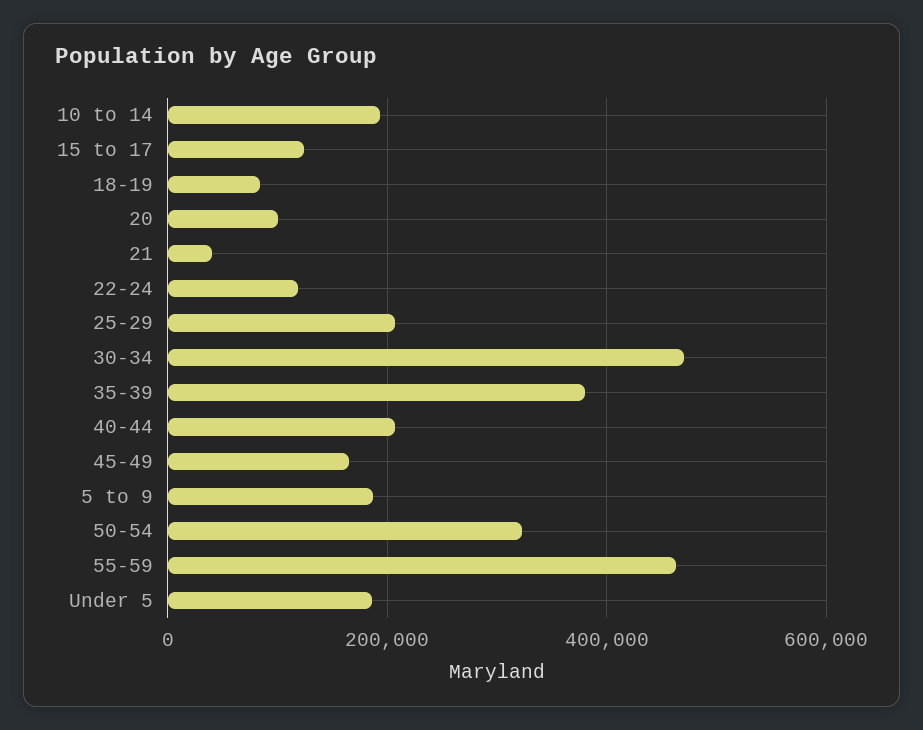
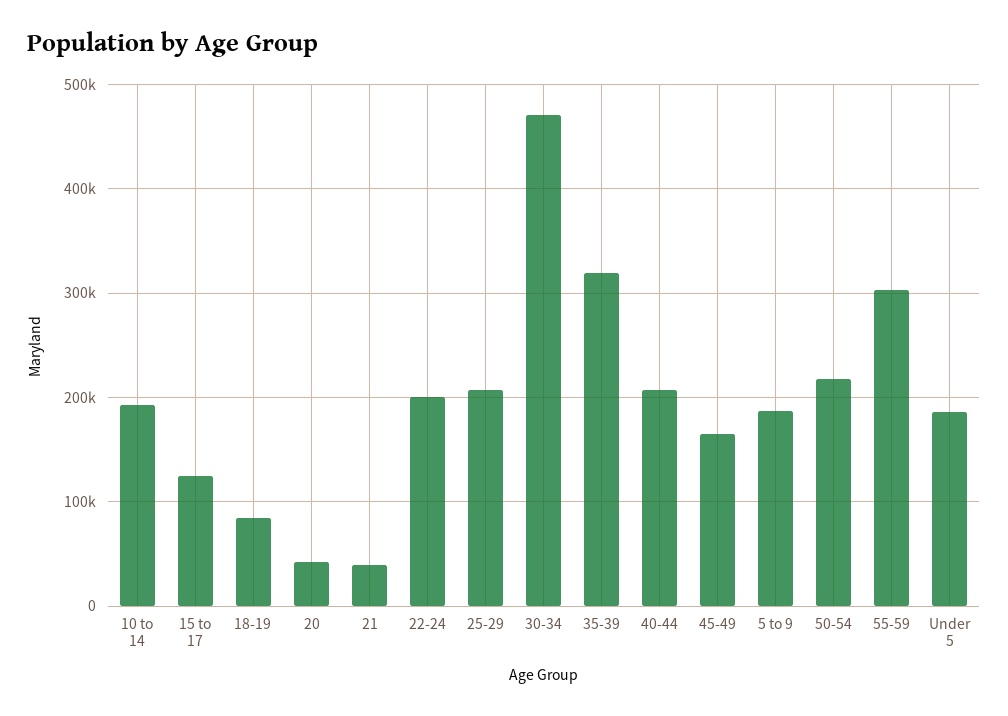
20: 100000 -> 40000
22-24: 120000 -> 200000
35-39: 380000 -> 320000
50-54: 320000 -> 220000
55-59: 460000 -> 300000

